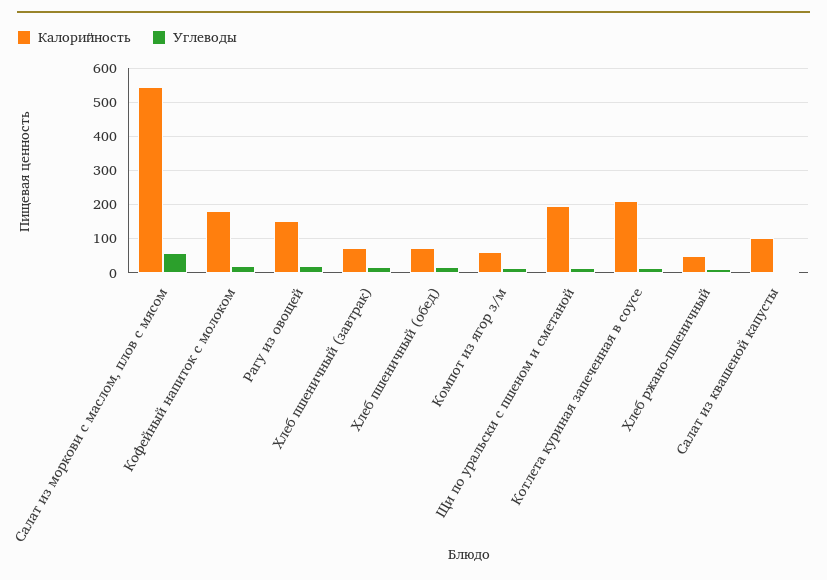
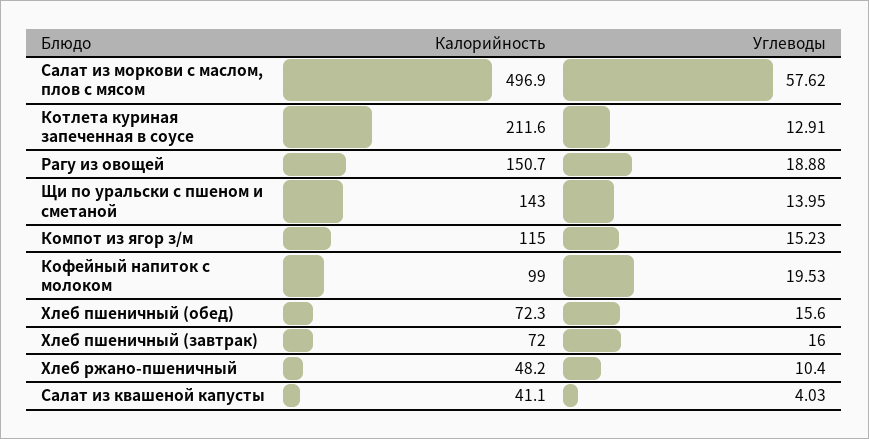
Калорийность, Салат из моркови с маслом, плов с мясом: 540 -> 496.9
Калорийность, Кофейный напиток с молоком: 180 -> 99
Калорийность, Компот из ягор з/м: 60 -> 115
Калорийность, Щи по уральски с пшеном и сметаной: 200 -> 143
Калорийность, Салат из квашеной капусты: 100 -> 41.1

